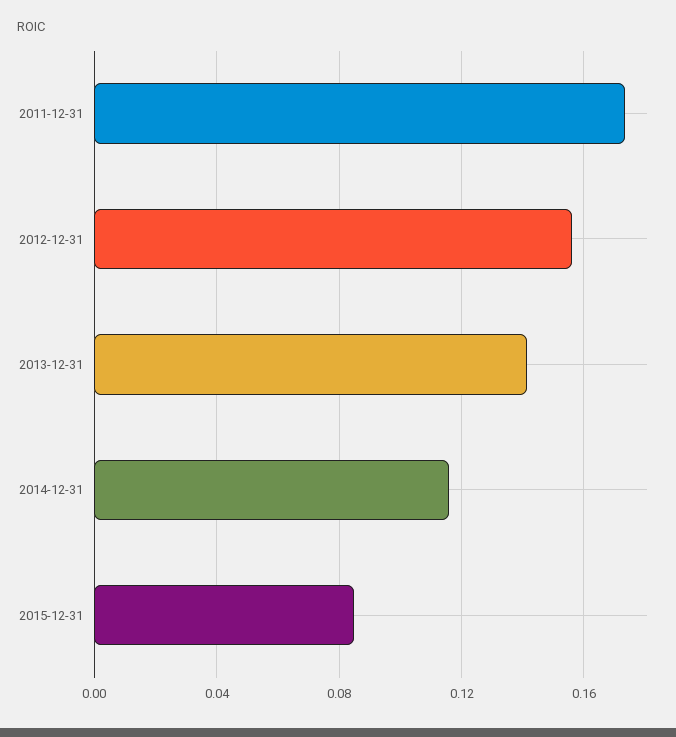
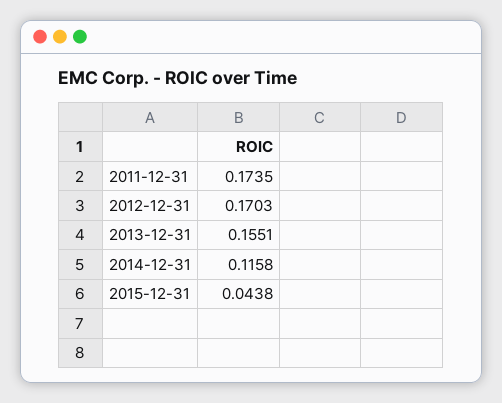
2012-12-31: 0.155 -> 0.1703
2013-12-31: 0.14 -> 0.1551
2015-12-31: 0.085 -> 0.0438

